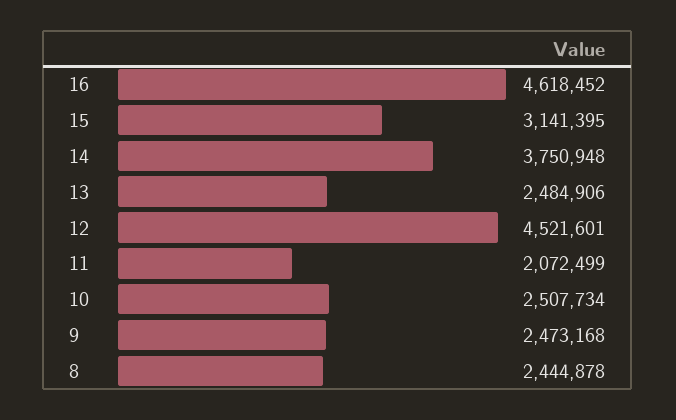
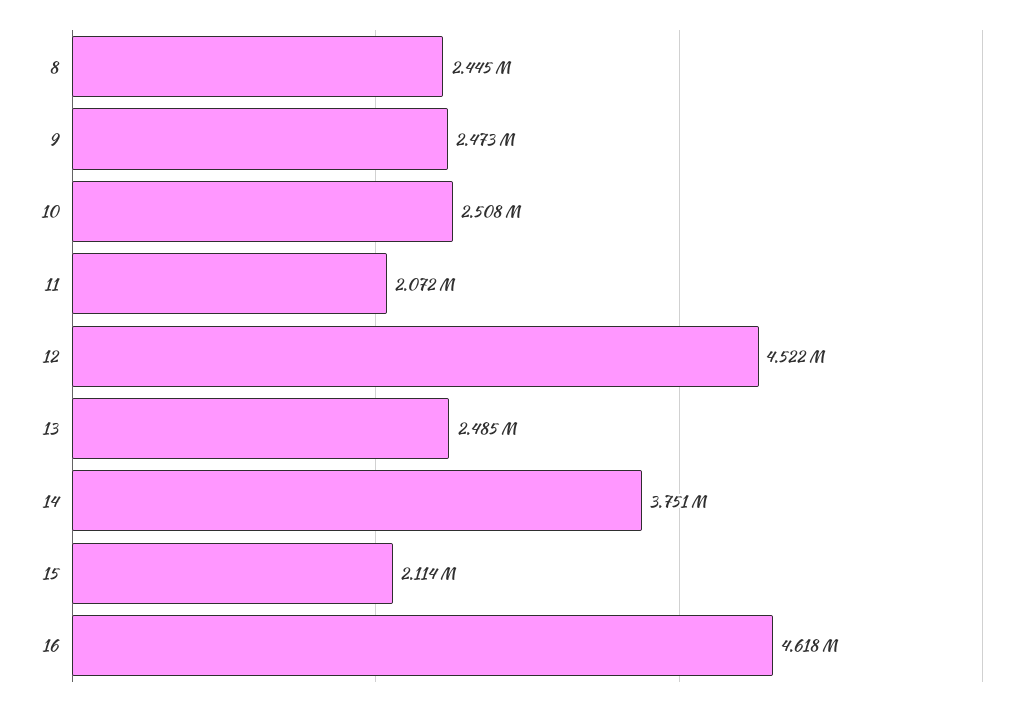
15: 3141395 -> 2114000

